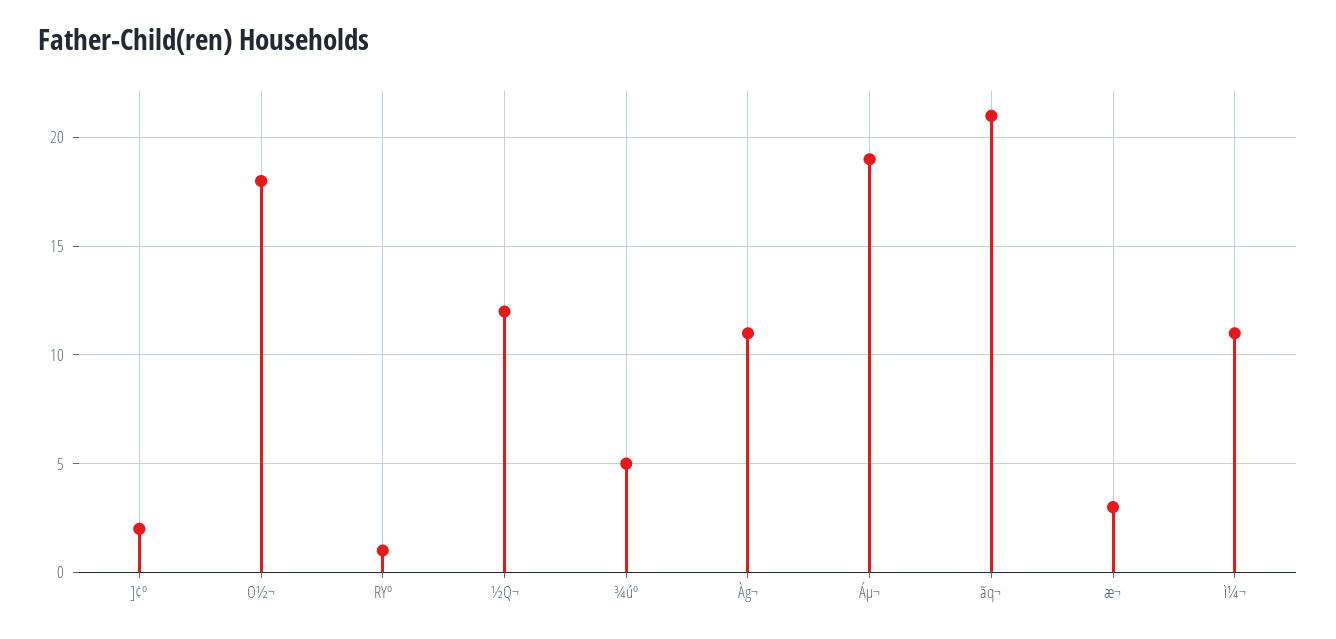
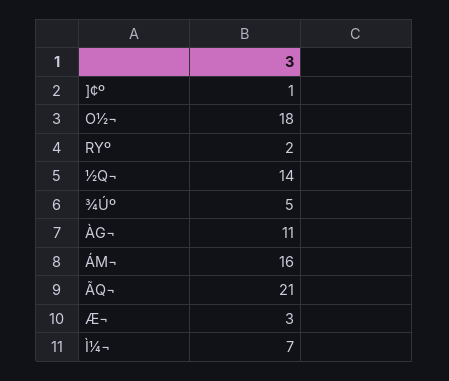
]¢º: 2 -> 1
RYº: 1 -> 2
½Q¬: 12 -> 14
Áµ¬: 19 -> 16
ì¼¬: 11 -> 7

